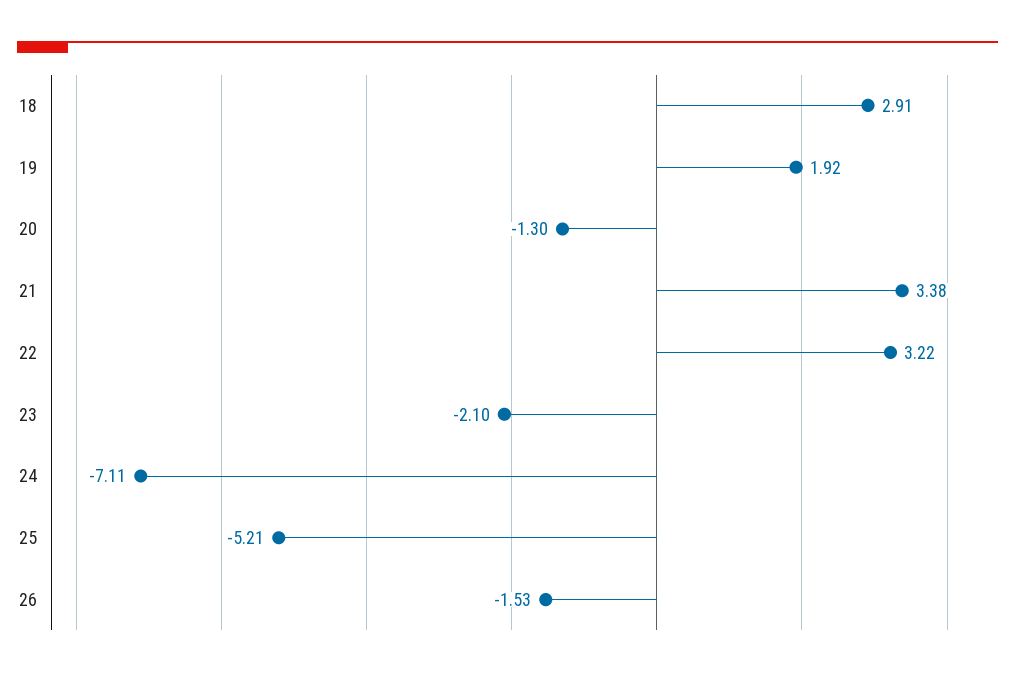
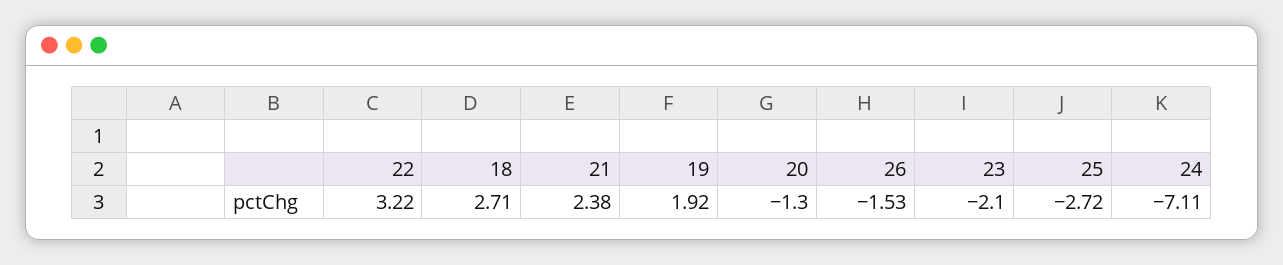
18: 2.91 -> 2.71
21: 3.38 -> 2.38
25: -5.21 -> -2.72

